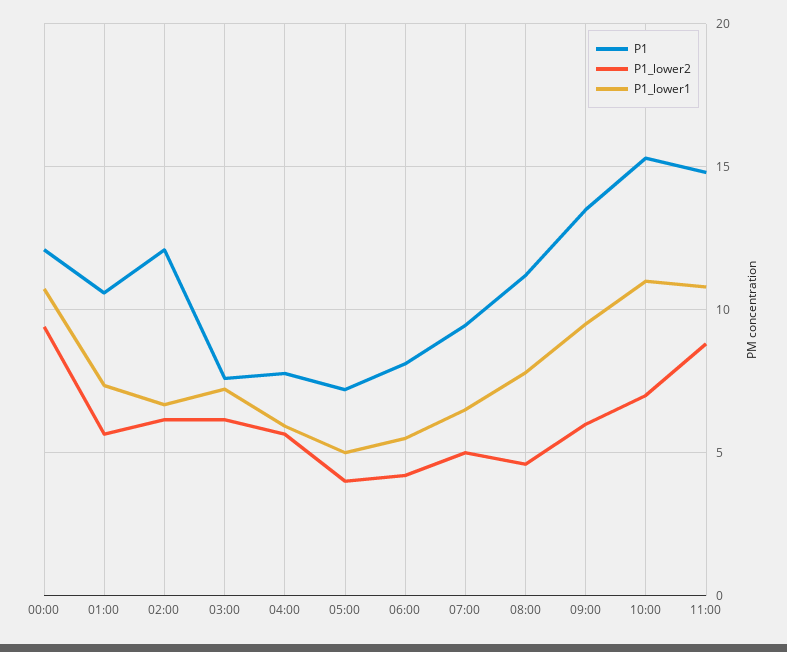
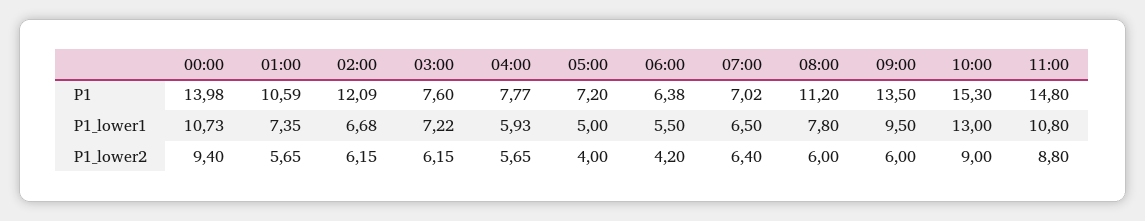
P1, 00:00: 12 -> 13.98
P1, 06:00: 8 -> 6.38
P1, 07:00: 9.5 -> 7.02
P1_lower2, 07:00: 5 -> 6.4
P1_lower2, 08:00: 4.5 -> 6
P1_lower2, 10:00: 7 -> 9
P1_lower1, 10:00: 11 -> 13

